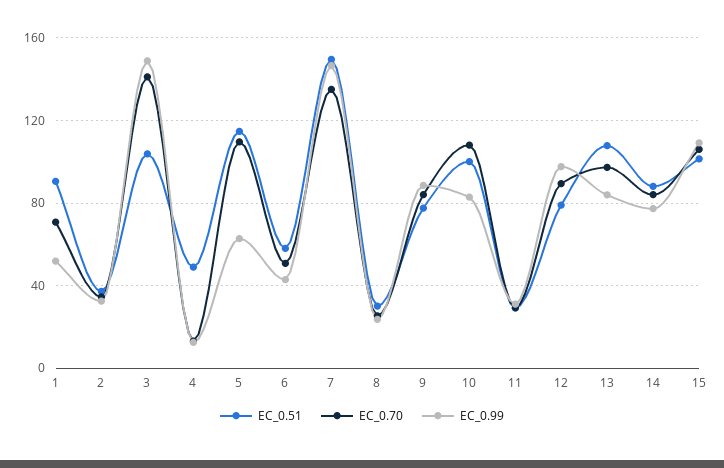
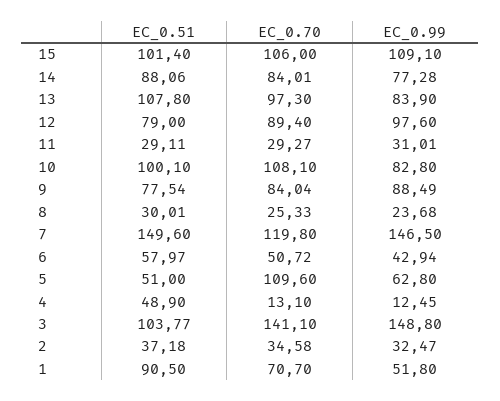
EC_0.51, 5: 115 -> 51
EC_0.70, 7: 135 -> 119.8

